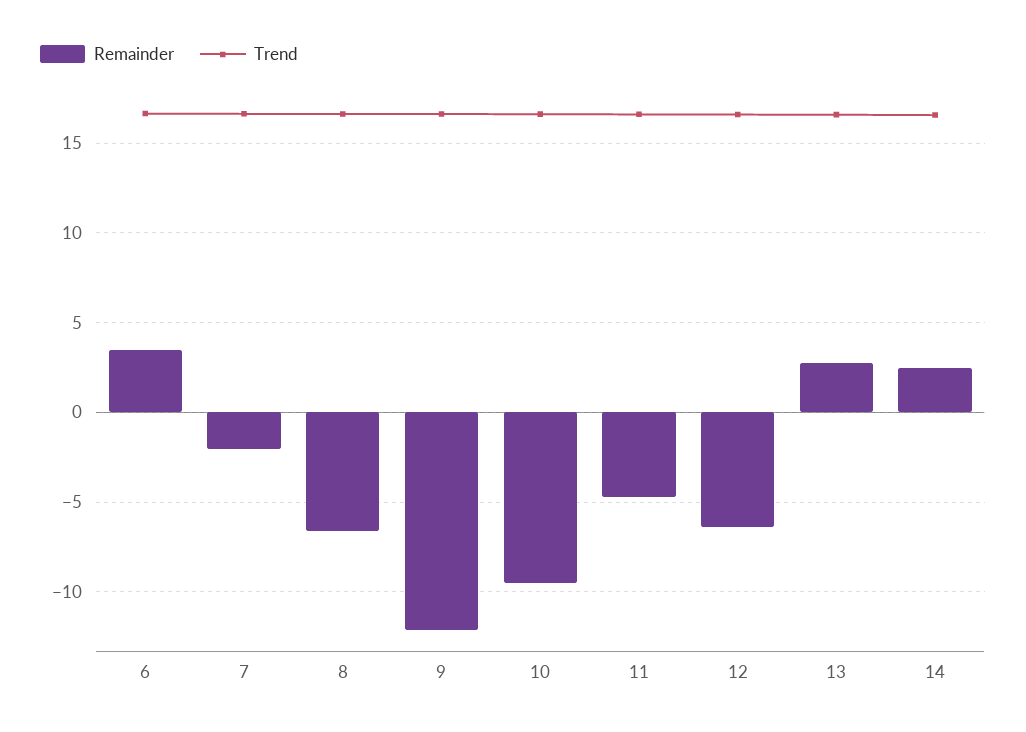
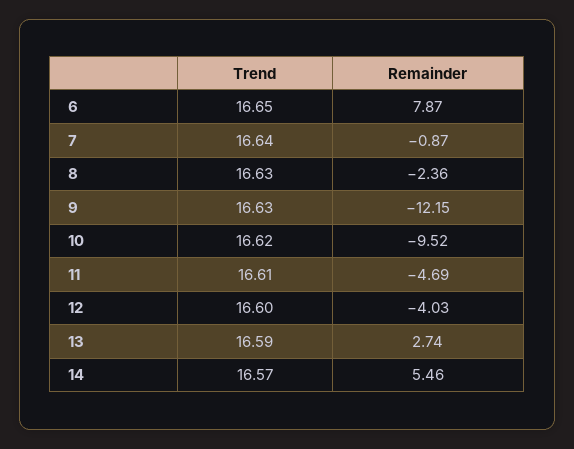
Remainder, 6: 3.5 -> 7.87
Remainder, 7: -2 -> -0.87
Remainder, 8: -6.5 -> -2.36
Remainder, 12: -6.5 -> -4.03
Remainder, 14: 2.5 -> 5.46

